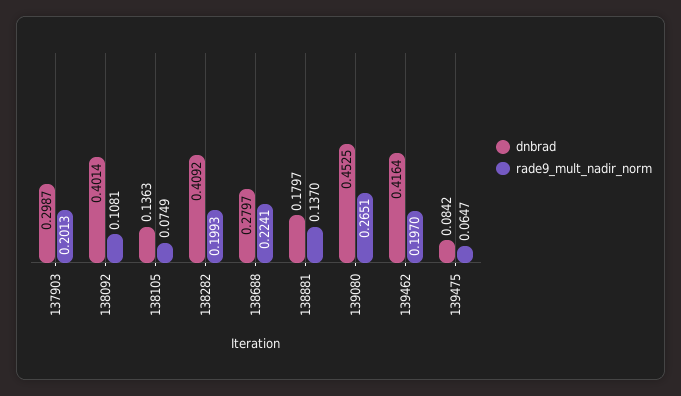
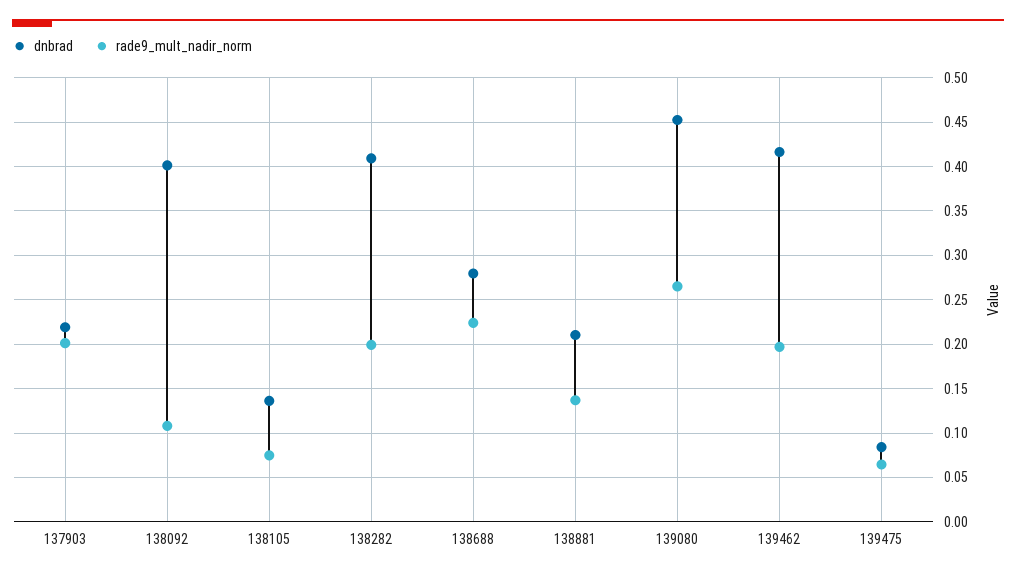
dnbrad, 137903: 0.2987 -> 0.22
dnbrad, 138881: 0.1797 -> 0.21

